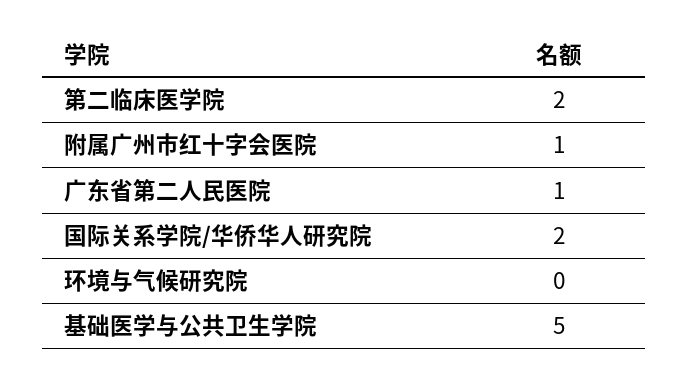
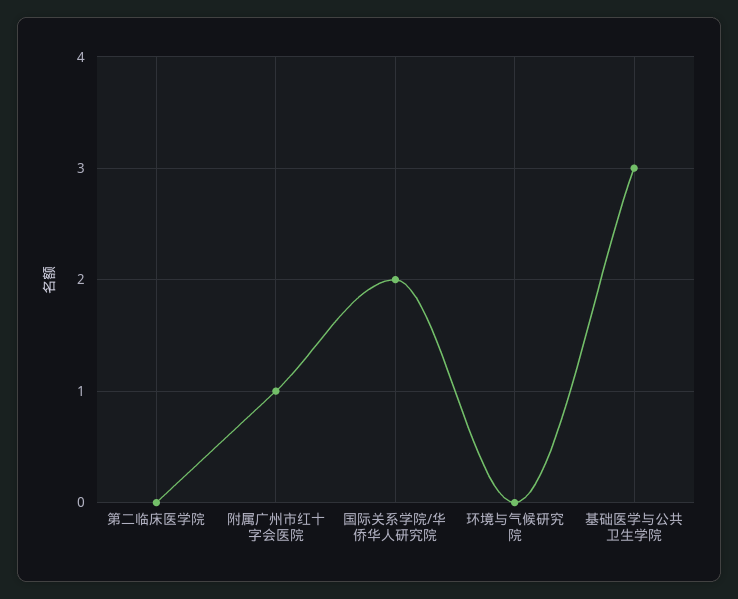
第二临床医学院: 2 -> 0
广东省第二人民医院: 1 -> none
基础医学与公共卫生学院: 5 -> 3

